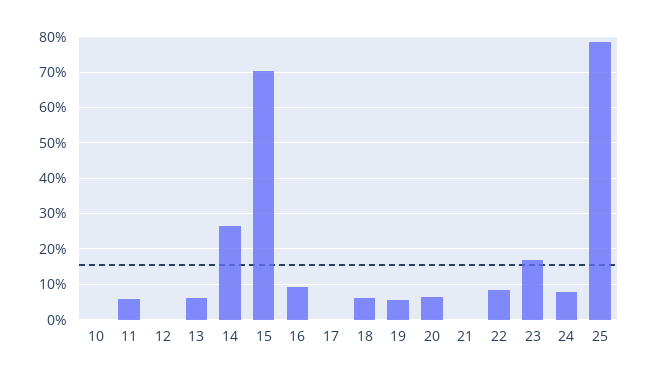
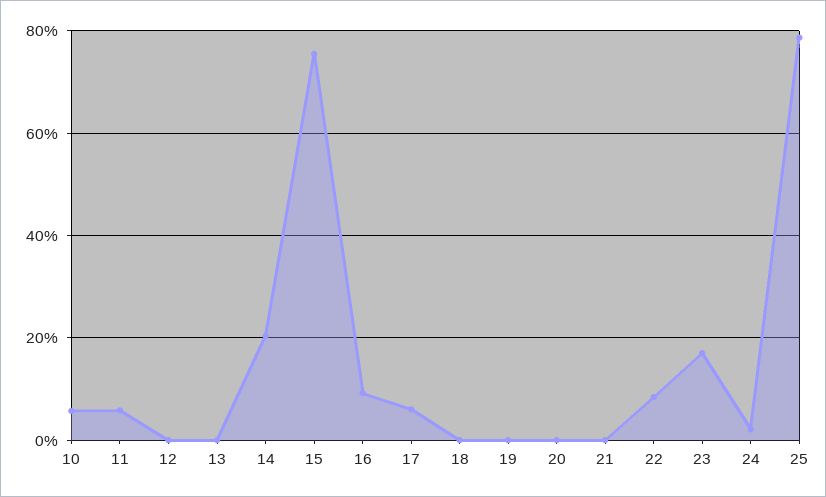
10: 0 -> 6
13: 6 -> 0
14: 26 -> 20
15: 70 -> 76
17: 0 -> 6
18: 6 -> 0
19: 6 -> 0
20: 6 -> 0
24: 8 -> 2

